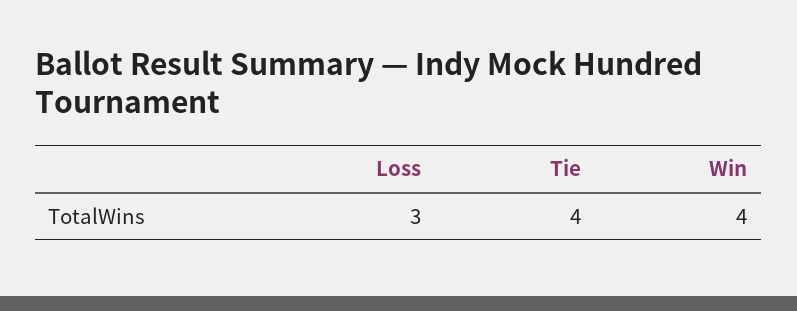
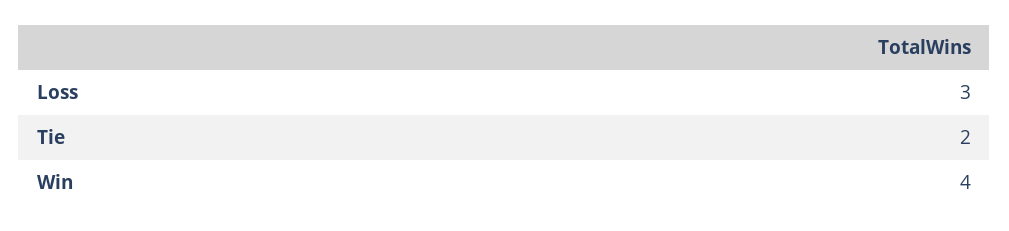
Tie: 4 -> 2

